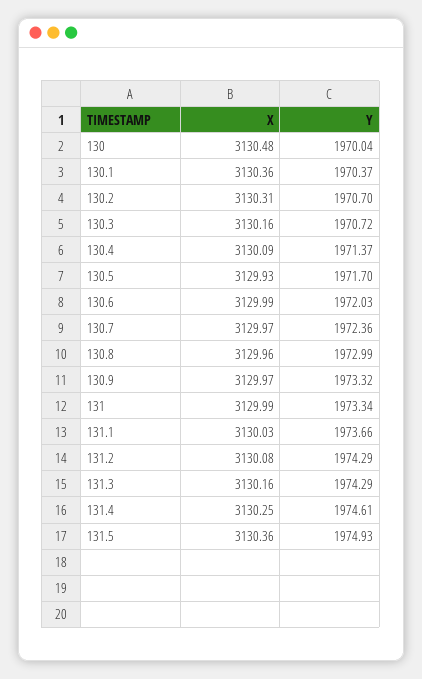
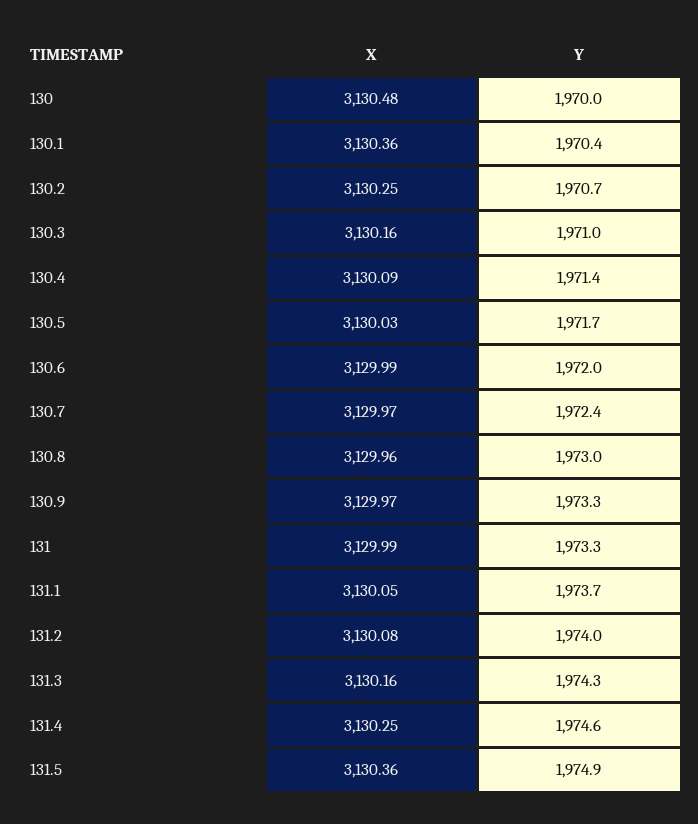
X, 130.2: 3130.31 -> 3130.25
Y, 130.3: 1970.72 -> 1971
X, 130.5: 3129.93 -> 3130.03
X, 131.1: 3130.03 -> 3130.05
Y, 131.2: 1974.29 -> 1974

